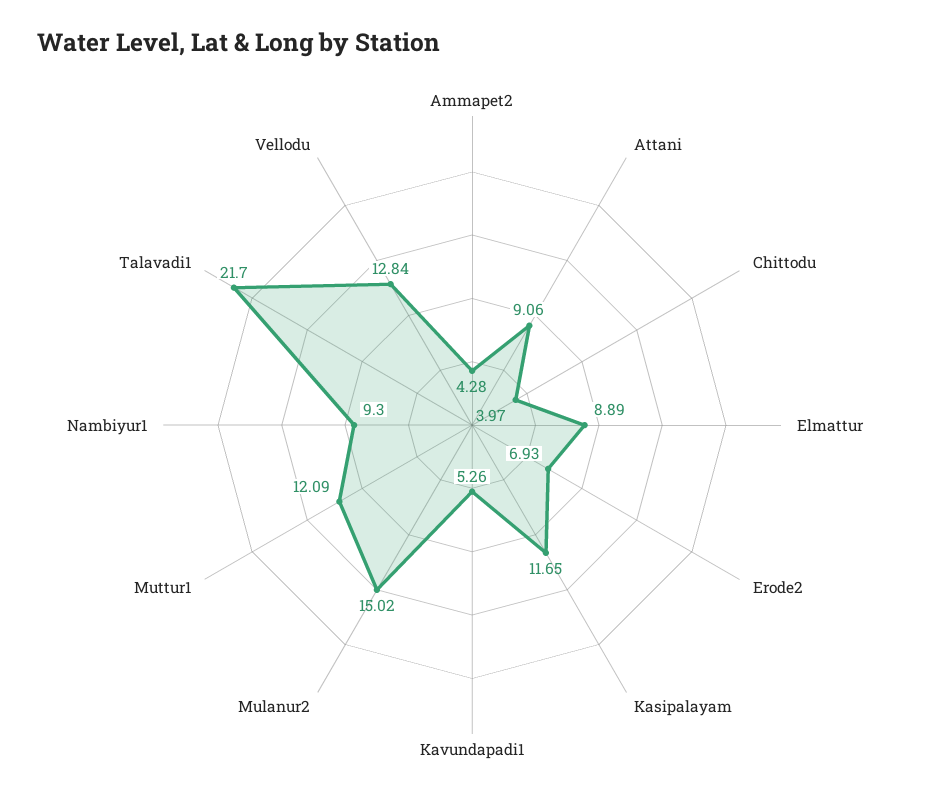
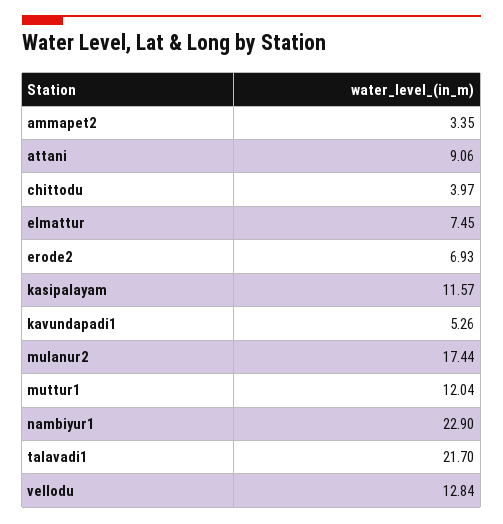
Ammapet2: 4.28 -> 3.35
Elmattur: 8.89 -> 7.45
Kasipalayam: 11.65 -> 11.57
Mulanur2: 15.02 -> 17.44
Muttur1: 12.09 -> 12.04
Nambiyur1: 9.3 -> 22.9

